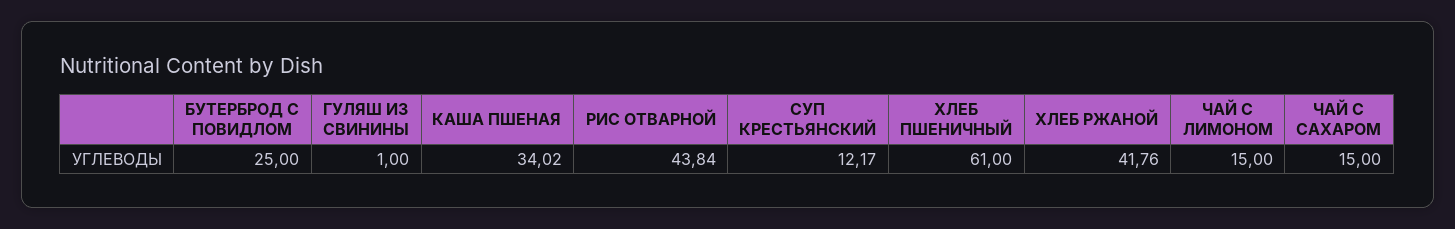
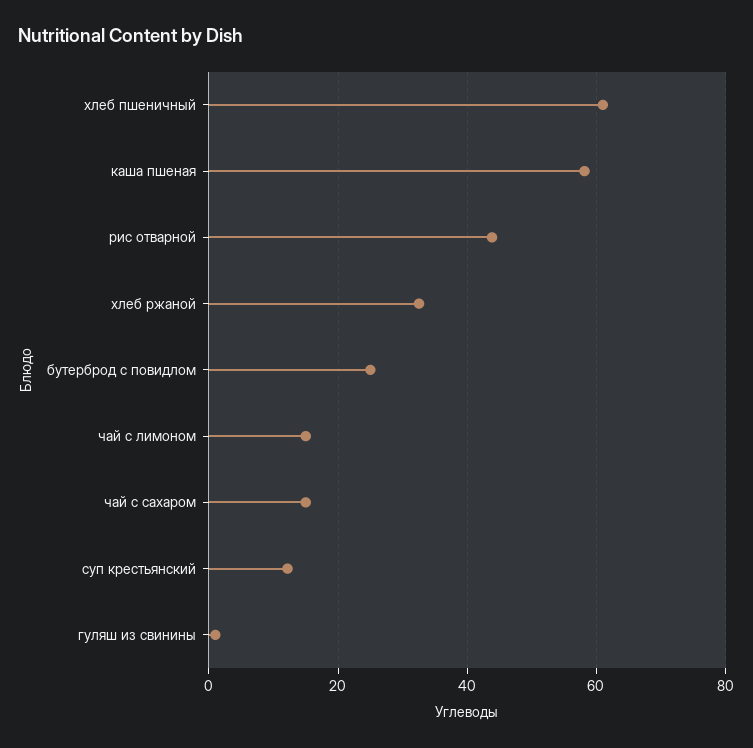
КАША ПШЕНАЯ: 34.02 -> 58
ХЛЕБ РЖАНОЙ: 41.76 -> 32

